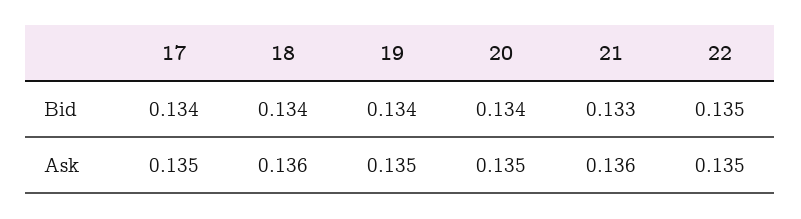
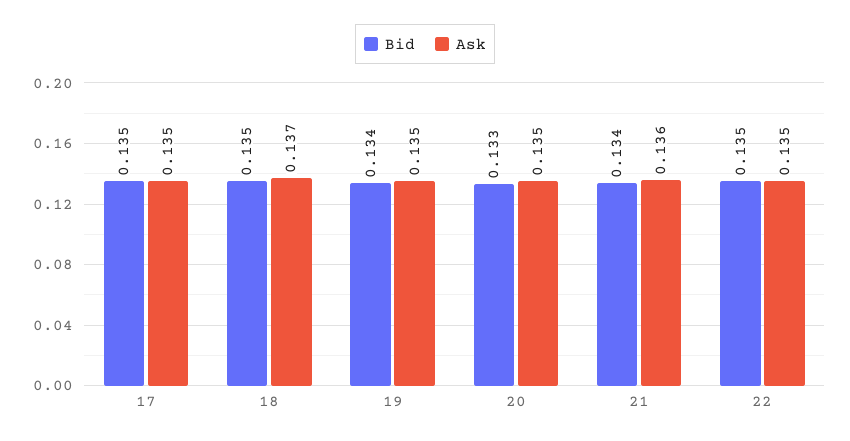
Bid, 17: 0.134 -> 0.135
Bid, 18: 0.134 -> 0.135
Bid, 20: 0.134 -> 0.133
Bid, 21: 0.133 -> 0.134
Ask, 18: 0.136 -> 0.137

